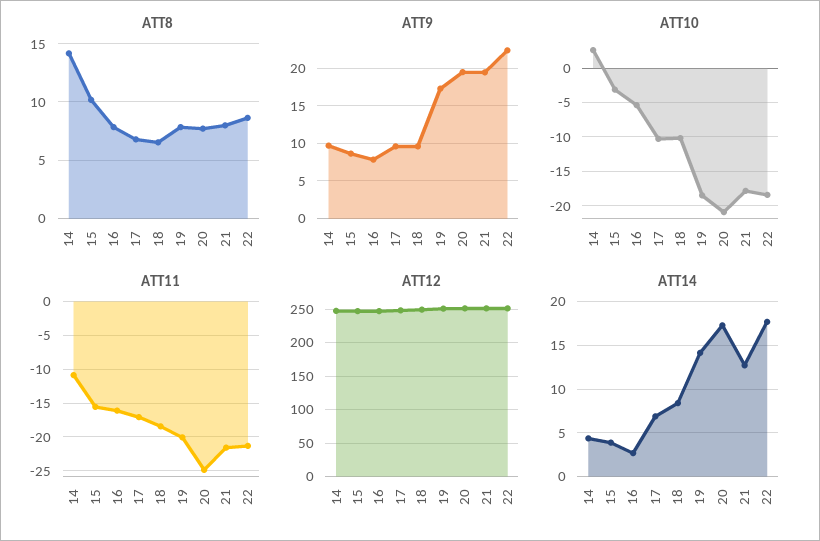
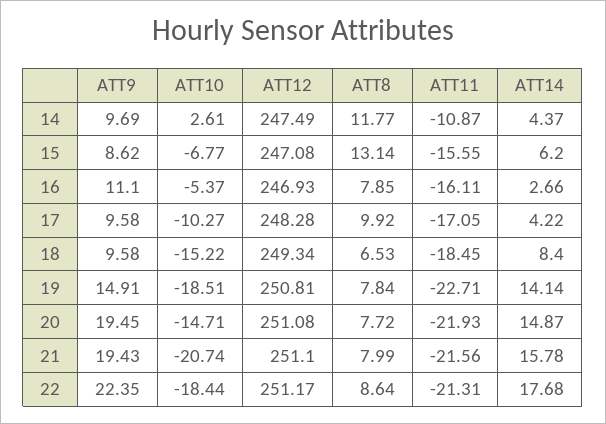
ATT8, 14: 14 -> 11.77
ATT8, 15: 10 -> 13.14
ATT8, 17: 7 -> 9.92
ATT9, 16: 8 -> 11.1
ATT9, 19: 17 -> 14.91
ATT10, 15: -3 -> -6.77
ATT10, 18: -10 -> -15.22
ATT10, 20: -21 -> -14.71
ATT10, 21: -18 -> -20.74
ATT11, 19: -20 -> -22.71
ATT11, 20: -25 -> -21.93
ATT14, 15: 4 -> 6.2
ATT14, 17: 7 -> 4.22
ATT14, 20: 17 -> 14.87
ATT14, 21: 13 -> 15.78

